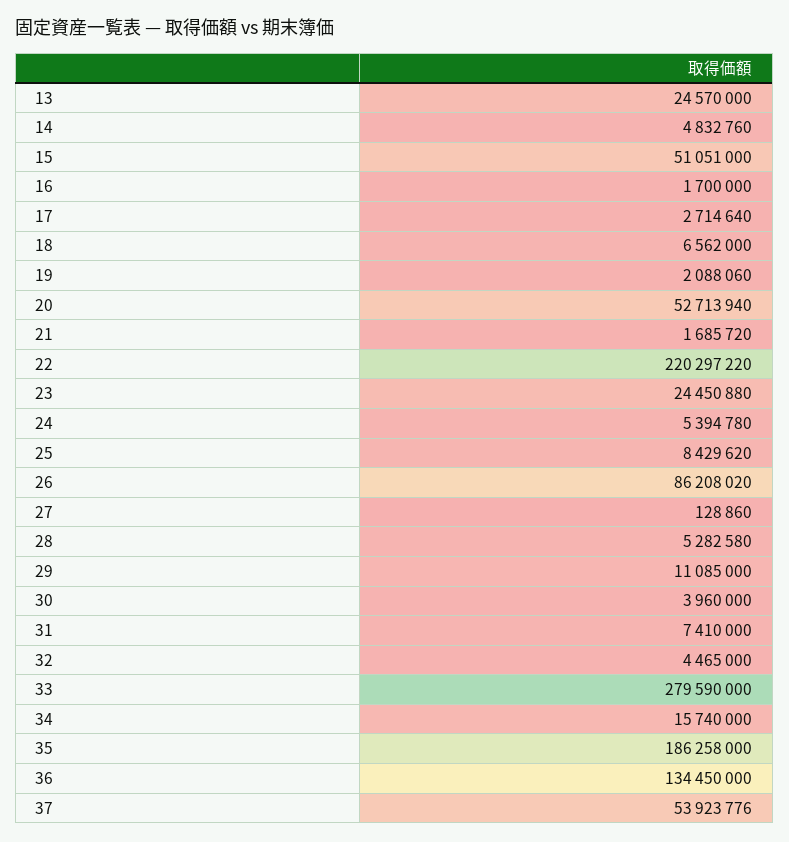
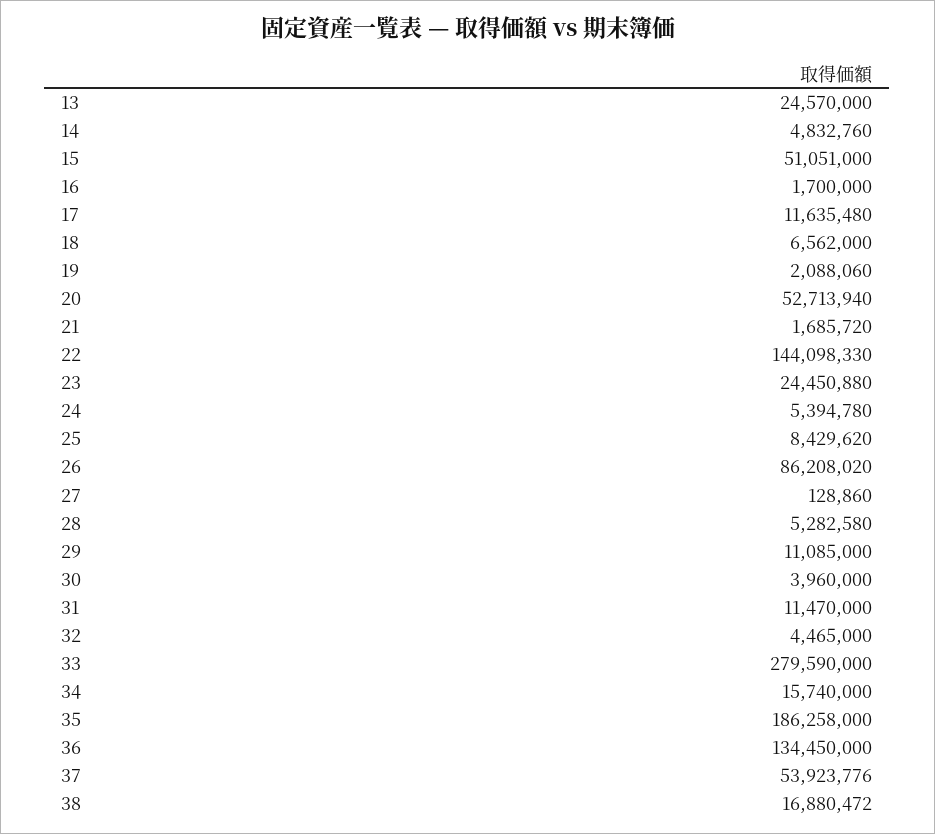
17: 2714640 -> 11635480
22: 220297220 -> 144098330
31: 7410000 -> 11470000
38: none -> 16880472

